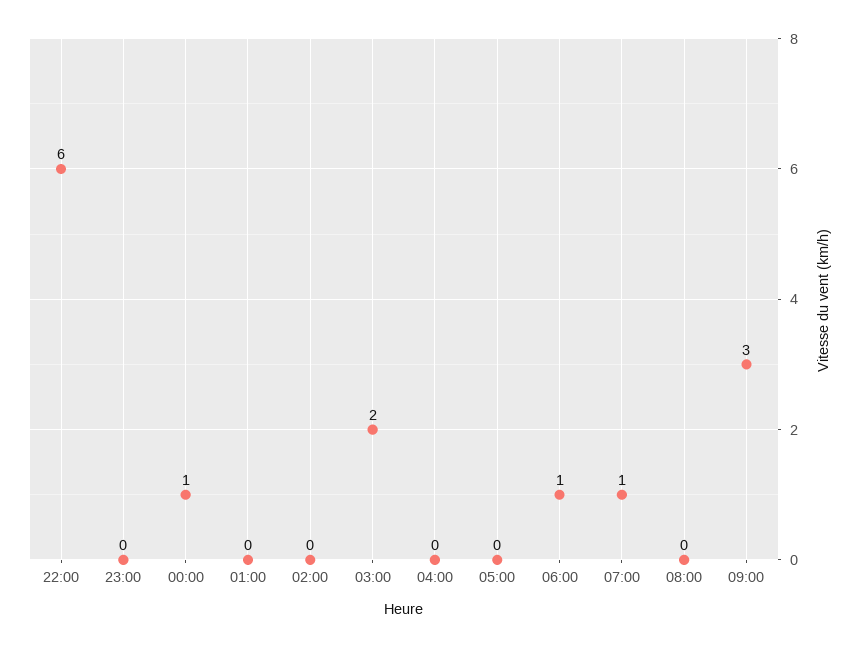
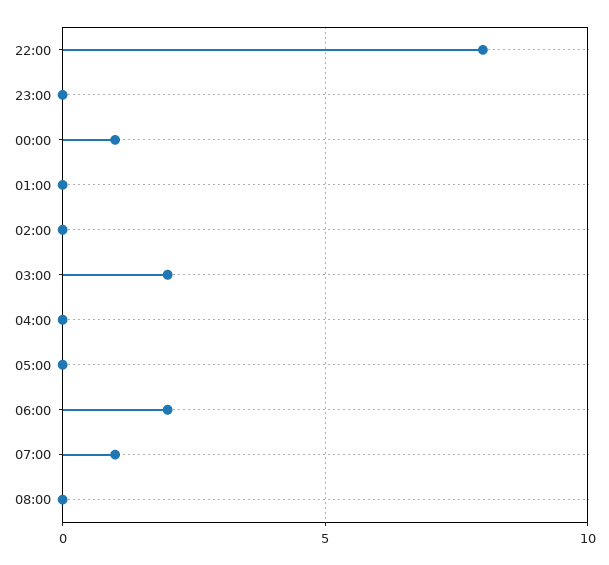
22:00: 6 -> 8
06:00: 1 -> 2
09:00: 3 -> none

